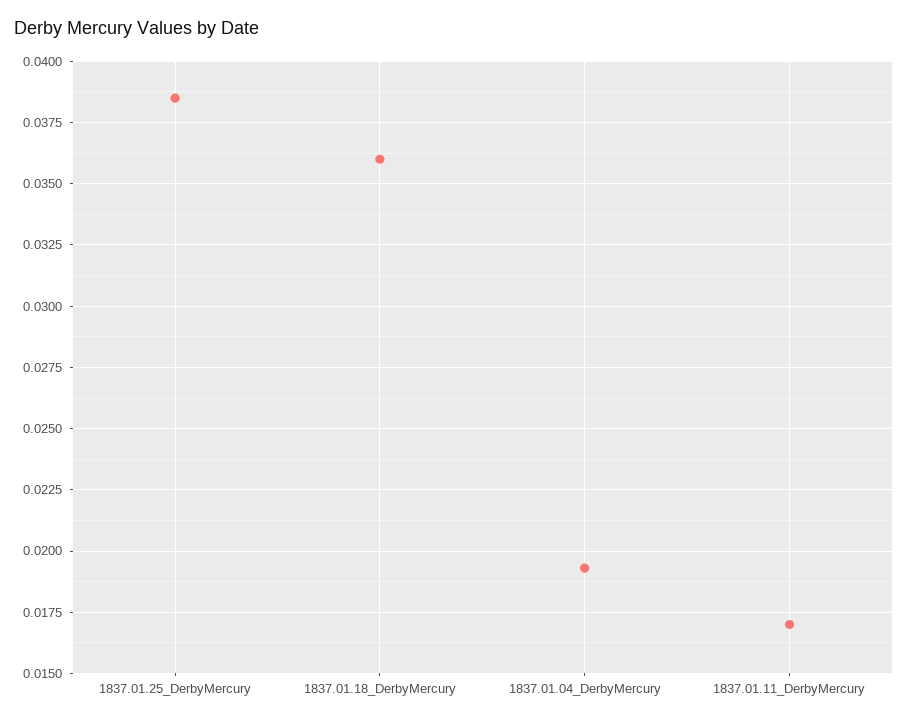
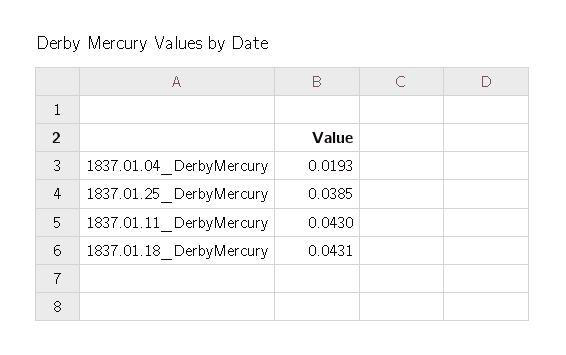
1837.01.18_DerbyMercury: 0.036 -> 0.0431
1837.01.11_DerbyMercury: 0.017 -> 0.043

